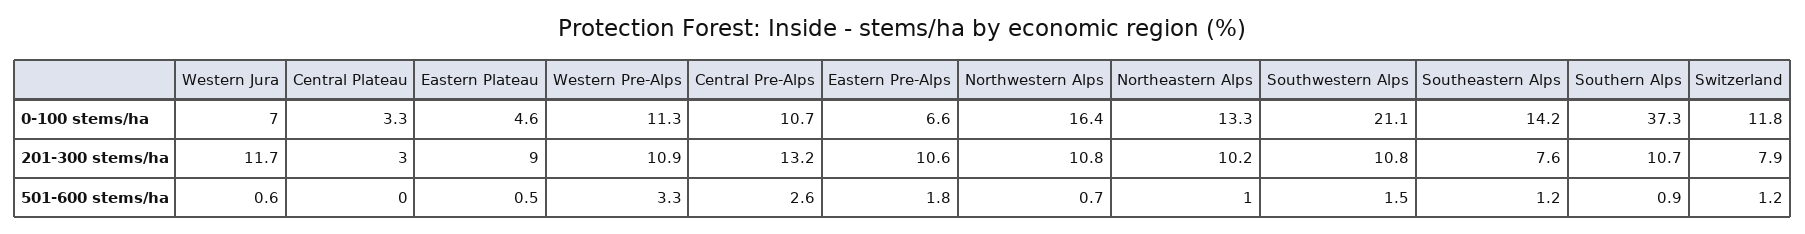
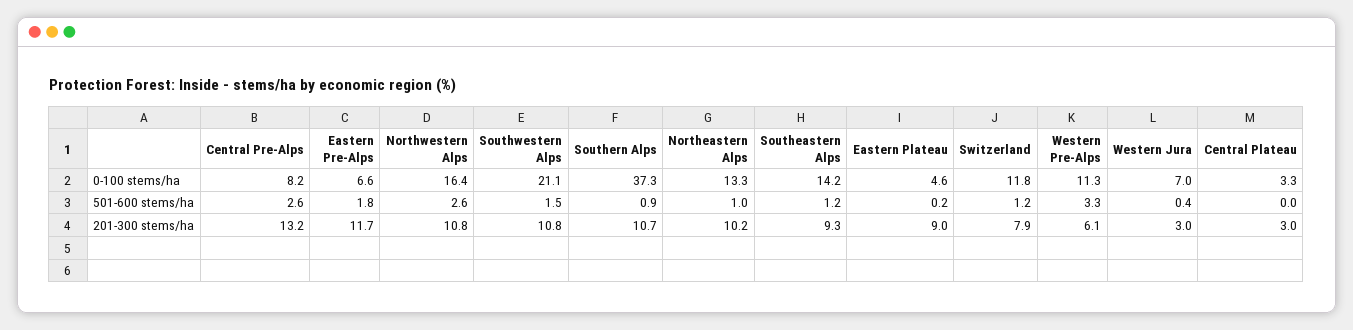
Central Pre-Alps, 0-100 stems/ha: 10.7 -> 8.2
Western Jura, 201-300 stems/ha: 11.7 -> 3
Western Pre-Alps, 201-300 stems/ha: 10.9 -> 6.1
Eastern Pre-Alps, 201-300 stems/ha: 10.6 -> 11.7
Southeastern Alps, 201-300 stems/ha: 7.6 -> 9.3
Western Jura, 501-600 stems/ha: 0.6 -> 0.4
Eastern Plateau, 501-600 stems/ha: 0.5 -> 0.2
Northwestern Alps, 501-600 stems/ha: 0.7 -> 2.6

